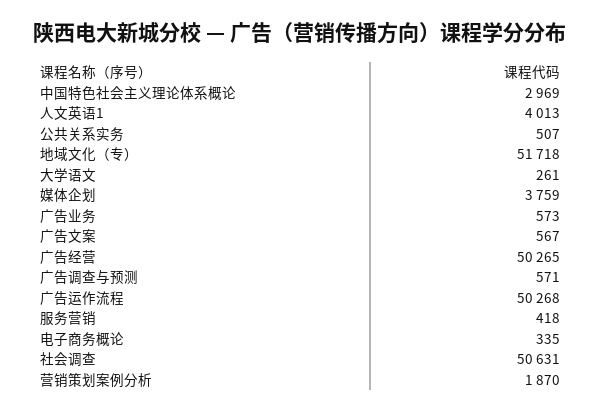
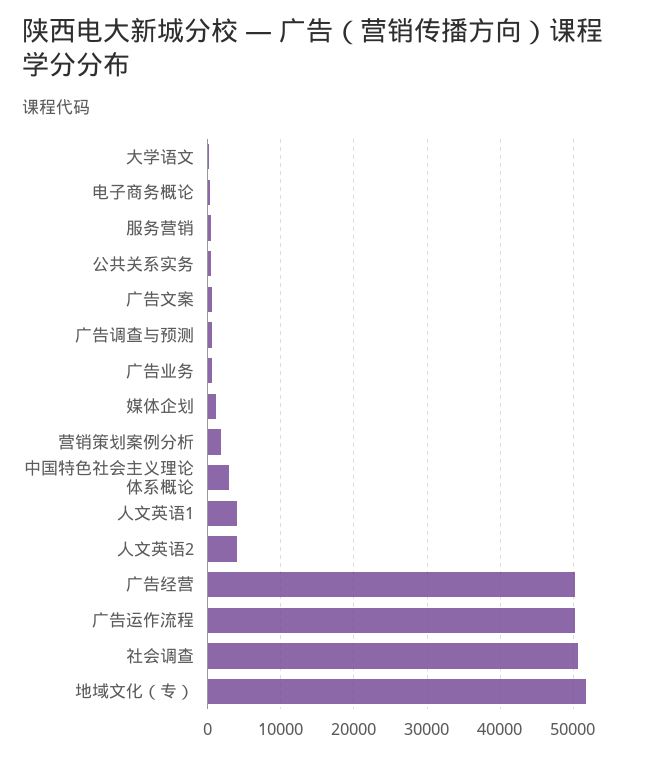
媒体企划: 3759 -> 1000
人文英语2: none -> 4000

